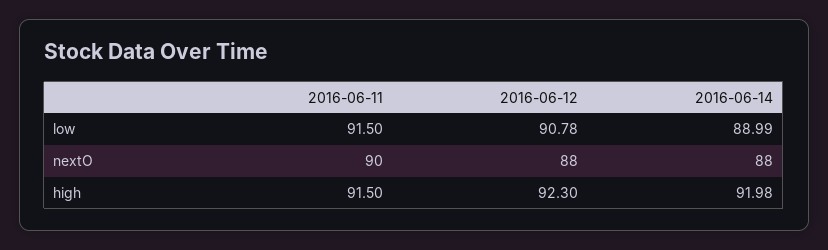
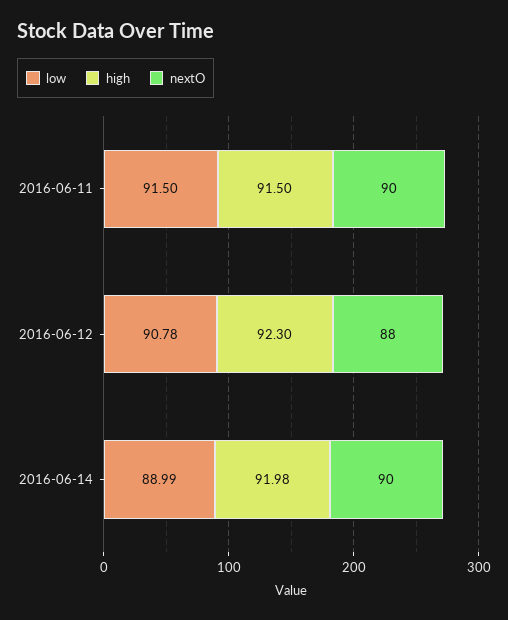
nextO, 2016-06-14: 88 -> 90

